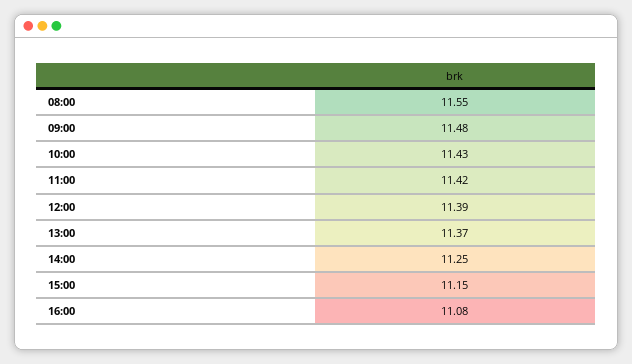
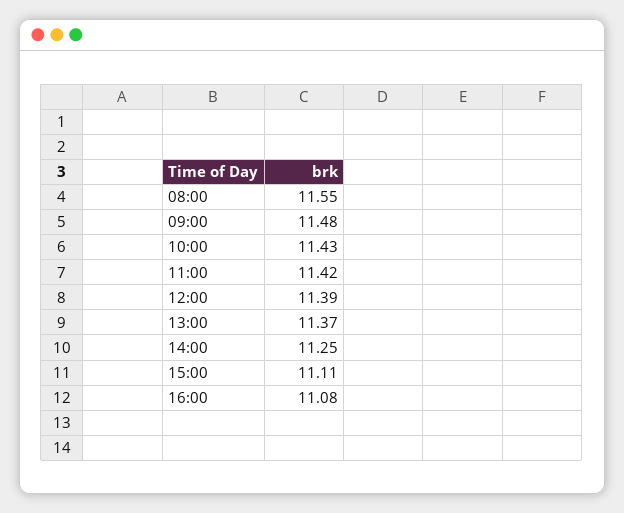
15:00: 11.15 -> 11.11

